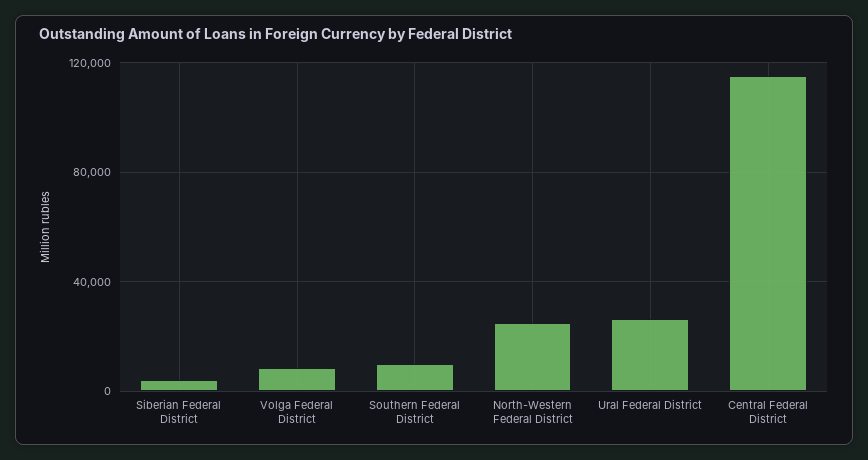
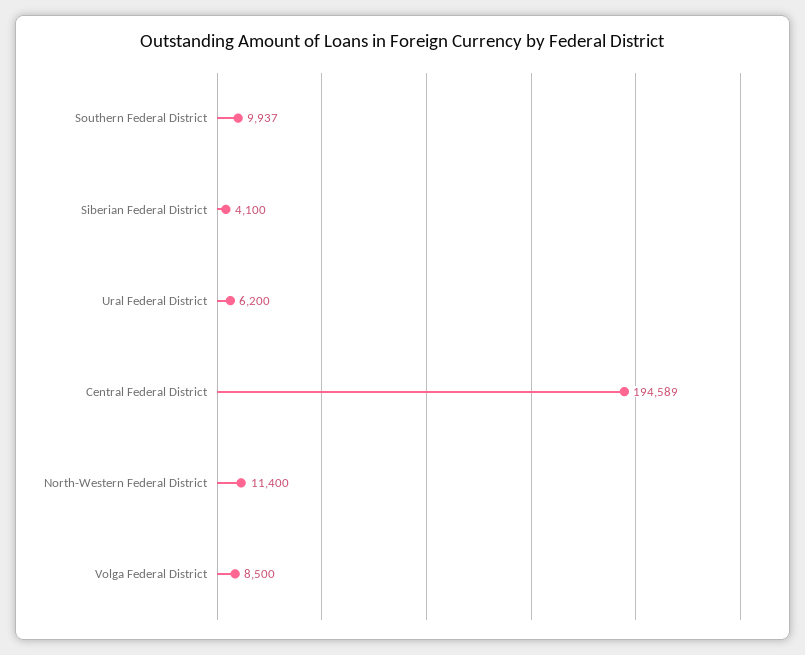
North-Western Federal District: 25000 -> 11400
Ural Federal District: 25000 -> 6200
Central Federal District: 115000 -> 194589

